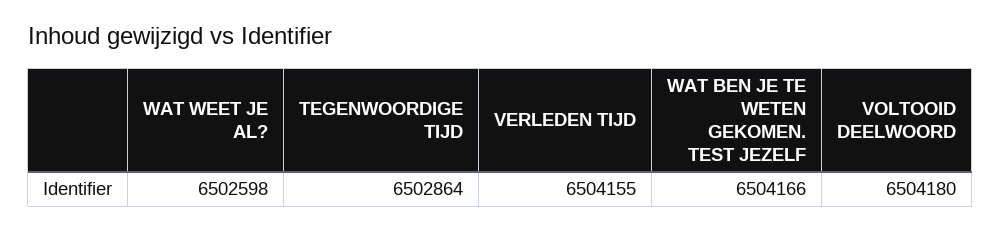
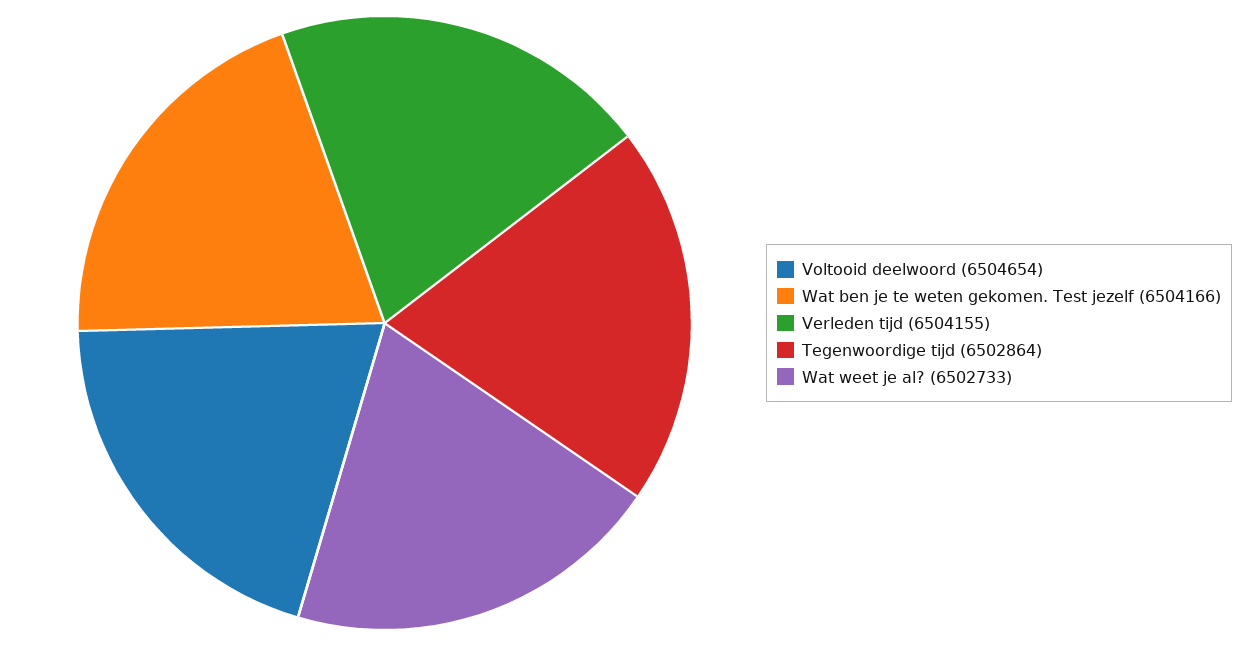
WAT WEET JE AL?: 6502598 -> 6502733
VOLTOOID DEELWOORD: 6504180 -> 6504654

